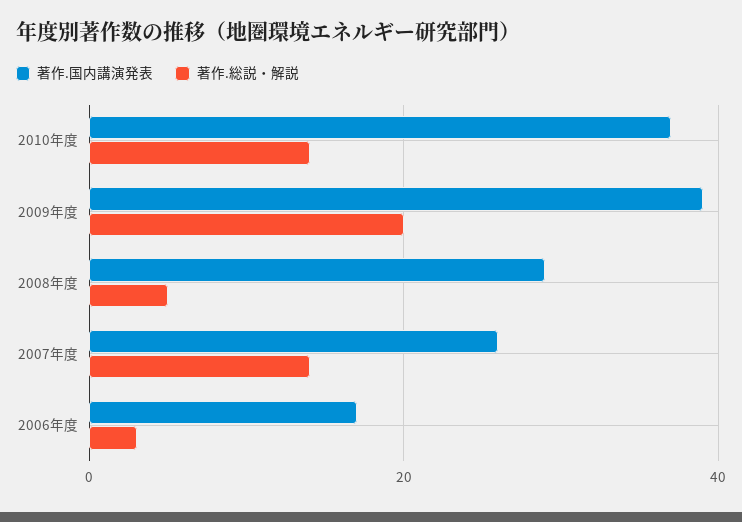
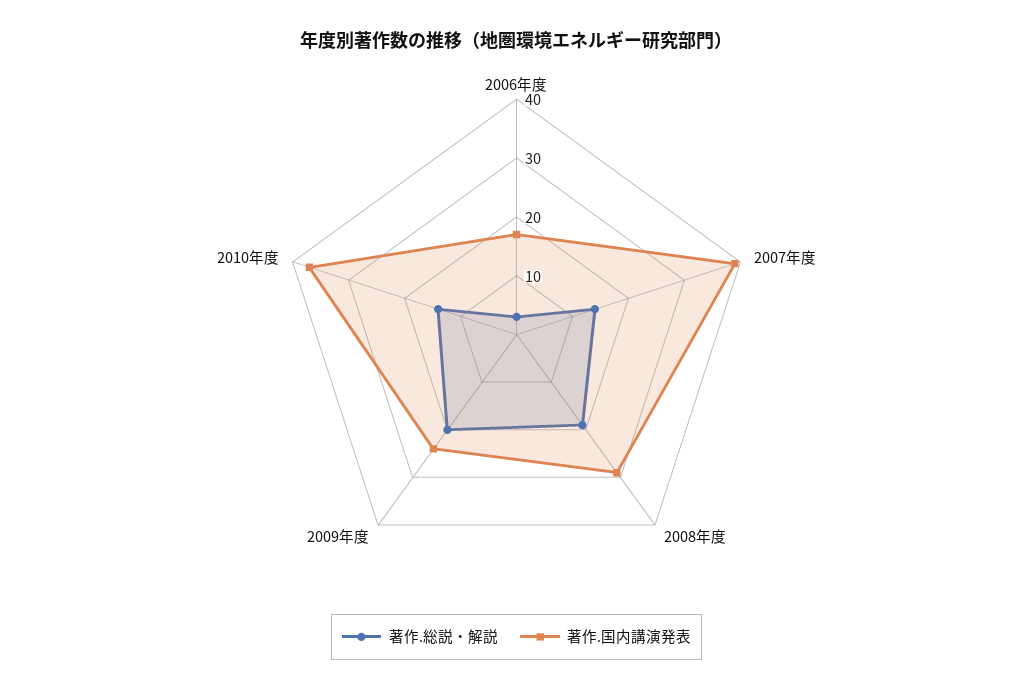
著作.国内講演発表, 2009年度: 40 -> 25
著作.総説・解説, 2008年度: 5 -> 20
著作.国内講演発表, 2007年度: 25 -> 40

